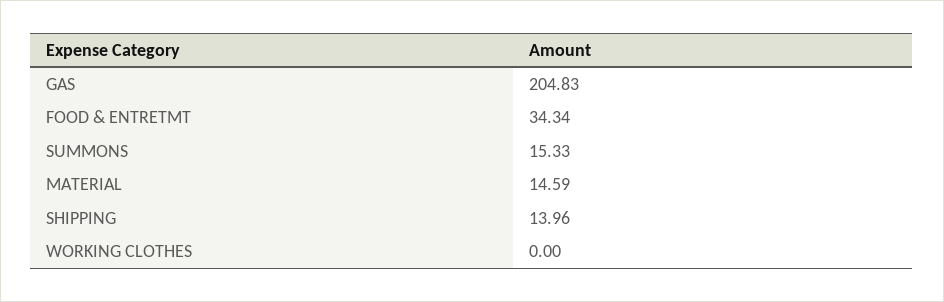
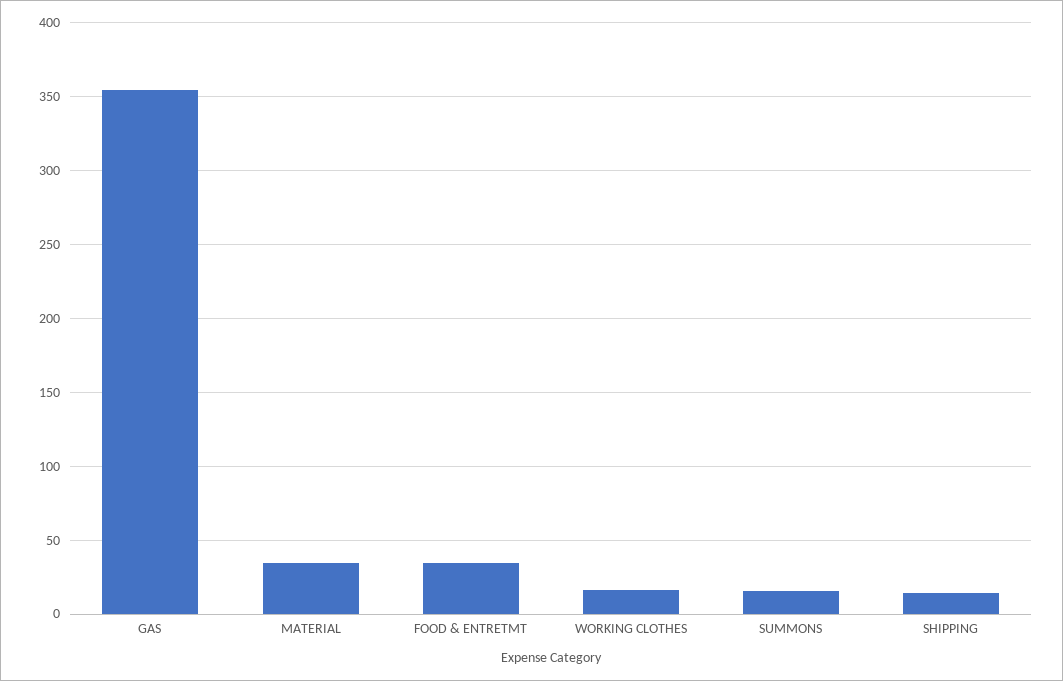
GAS: 204.83 -> 355
MATERIAL: 14.59 -> 35
WORKING CLOTHES: 0 -> 15

